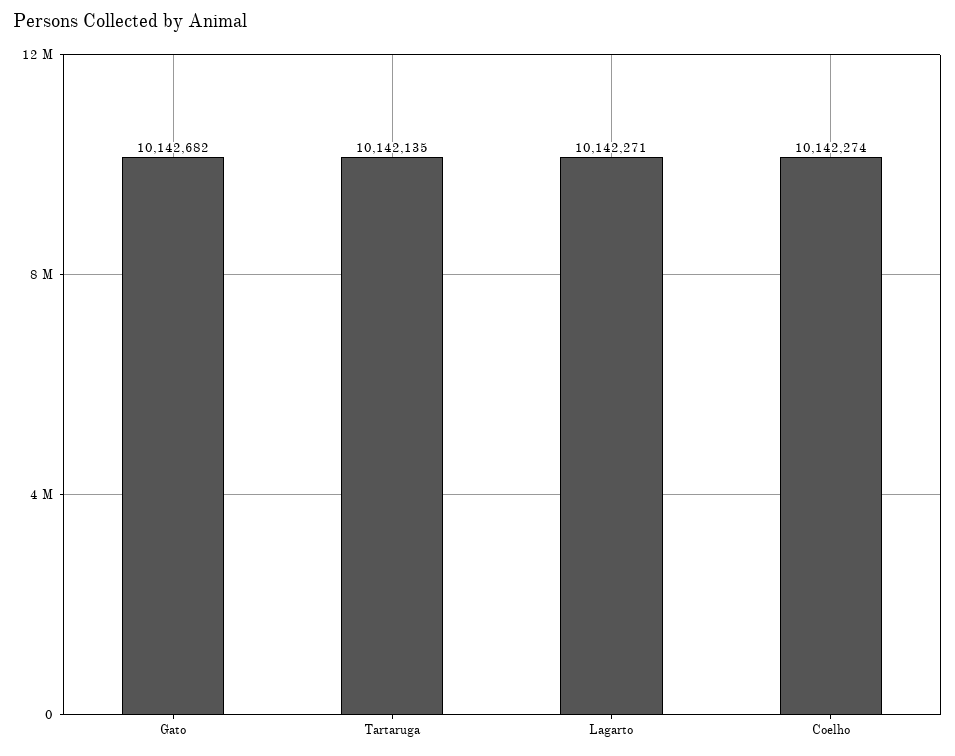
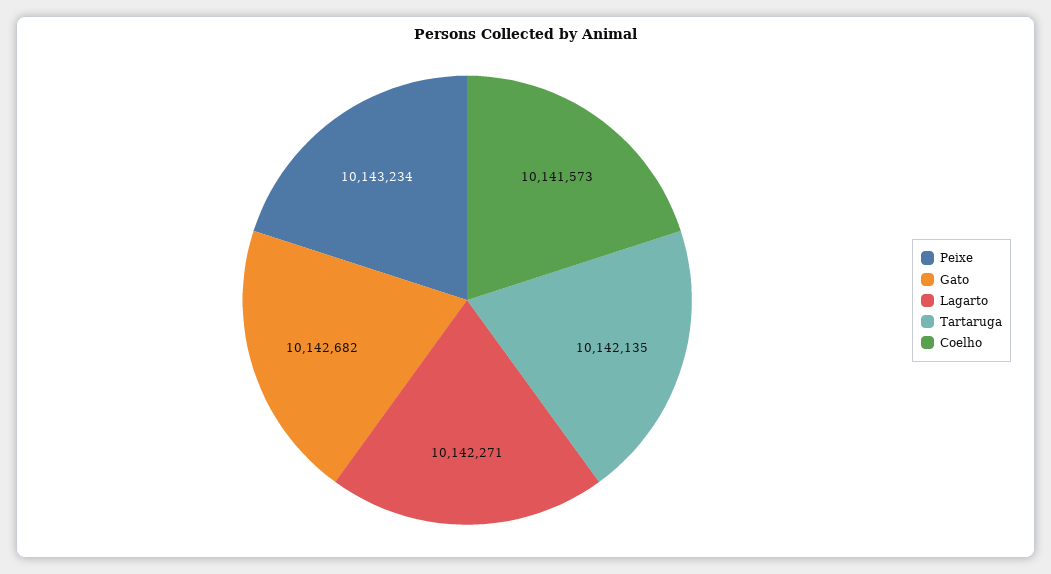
Coelho: 10142274 -> 10141573
Peixe: none -> 10143234

